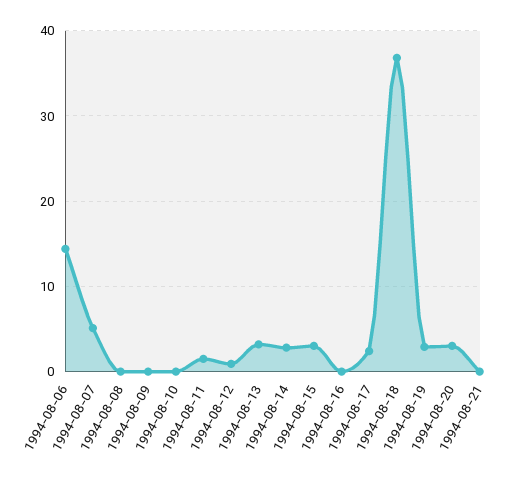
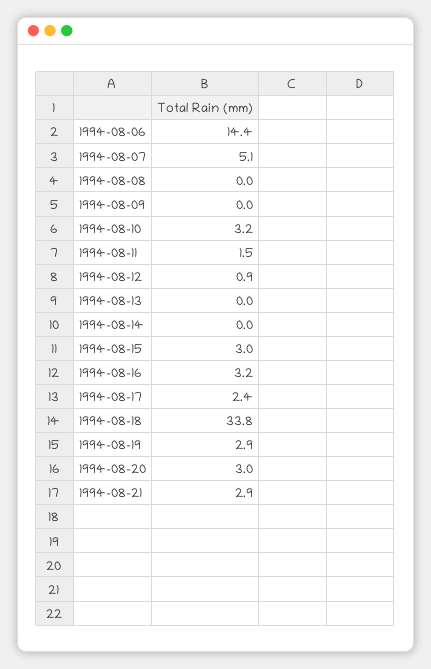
1994-08-10: 0 -> 3.2
1994-08-13: 3 -> 0
1994-08-14: 3 -> 0
1994-08-16: 0 -> 3.2
1994-08-18: 37 -> 33.8
1994-08-21: 0 -> 2.9

